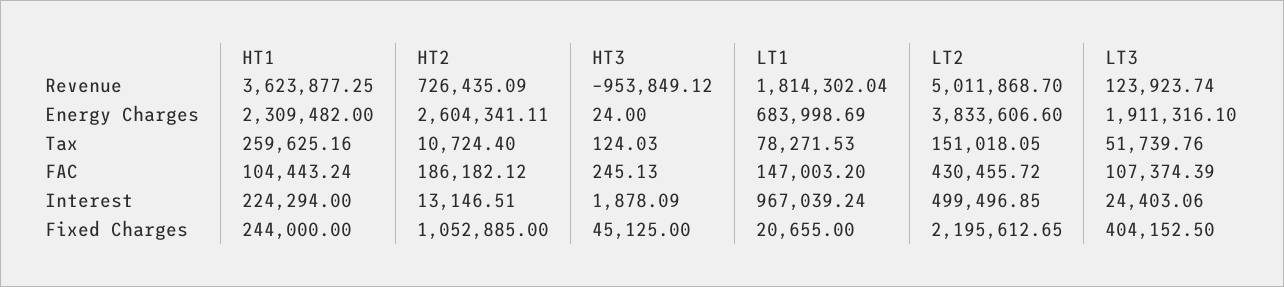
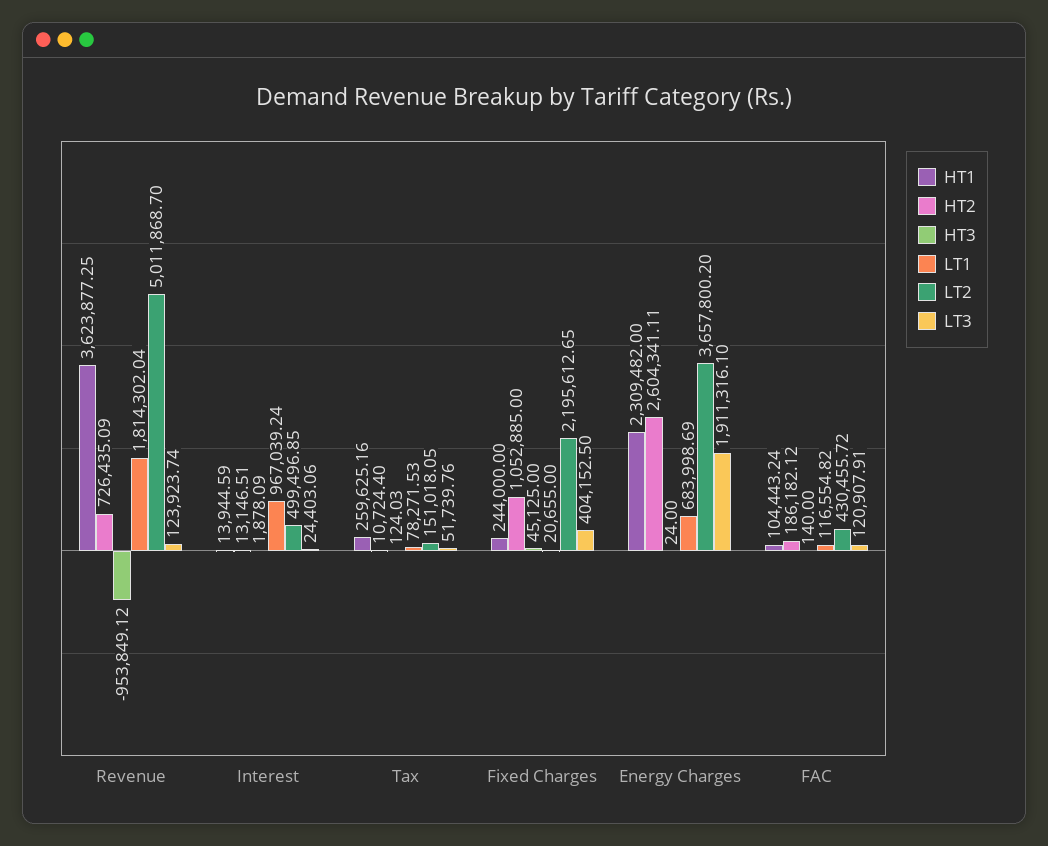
LT2, Energy Charges: 3833606.6 -> 3657800.2
HT3, FAC: 245.13 -> 140
LT1, FAC: 147003.2 -> 116554.82
LT3, FAC: 107374.39 -> 120907.91
HT1, Interest: 224294 -> 13944.59

